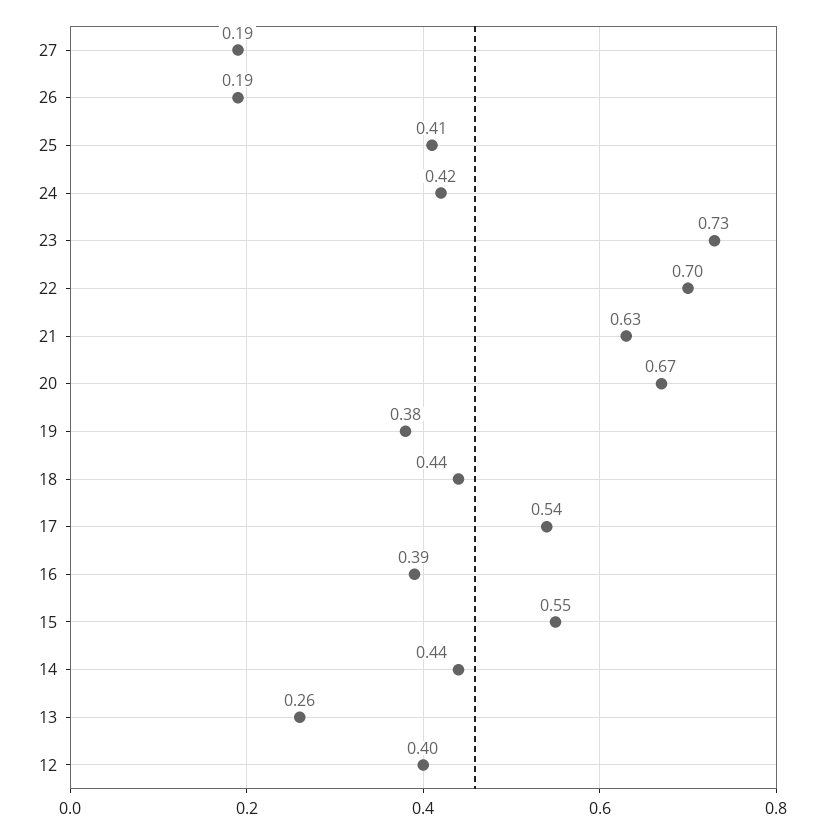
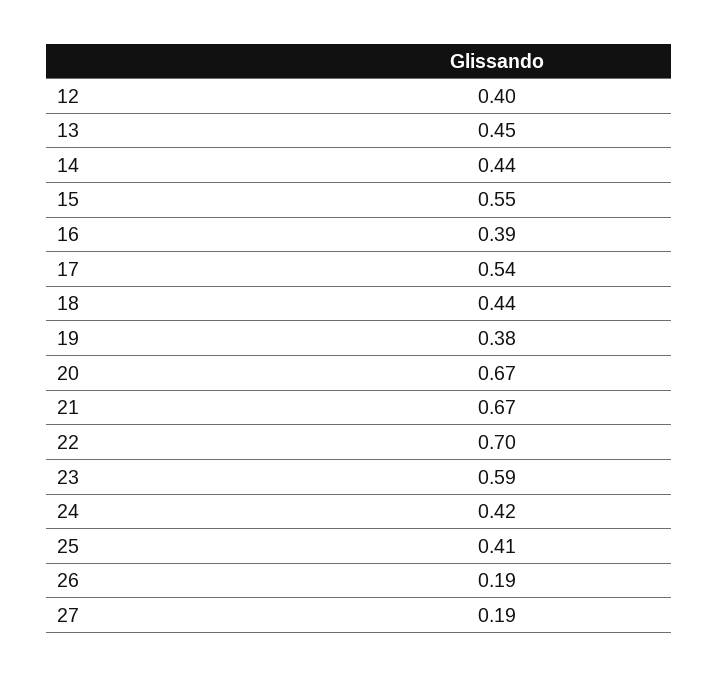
23: 0.73 -> 0.59
21: 0.63 -> 0.67
13: 0.26 -> 0.45

